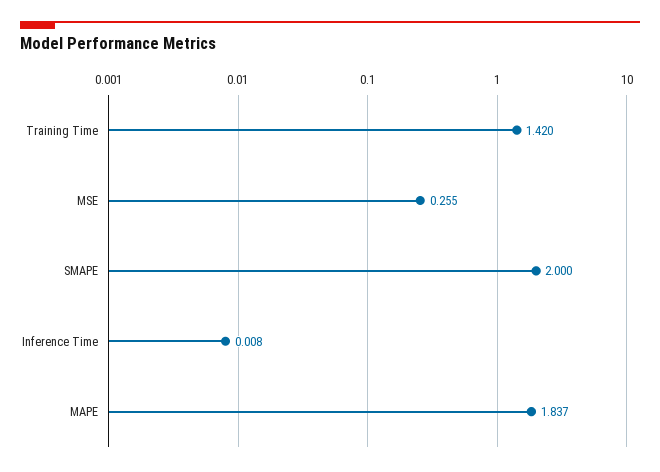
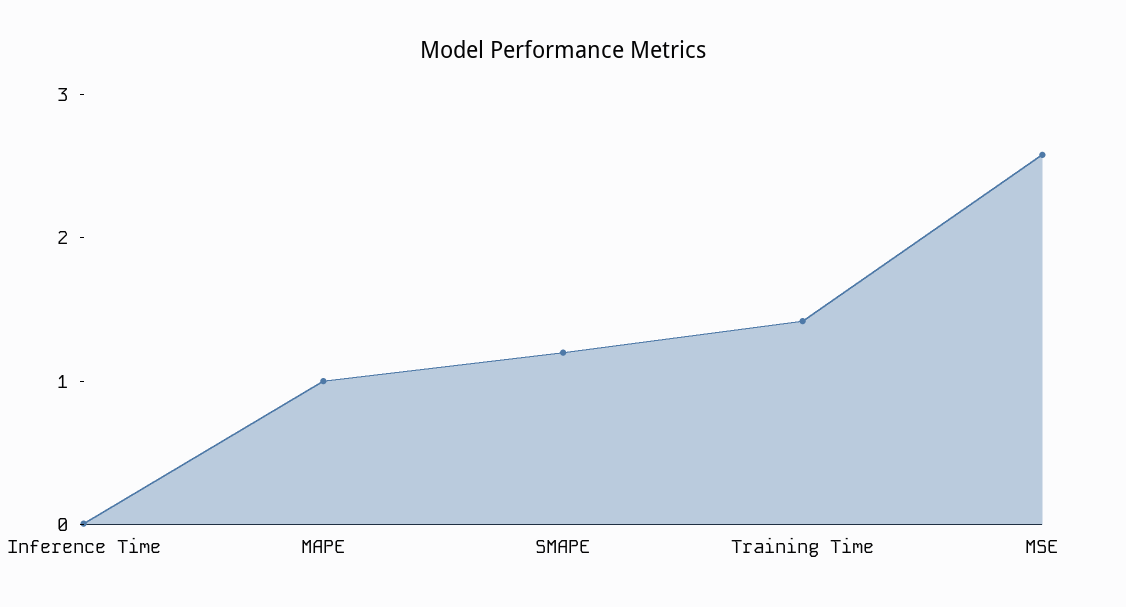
MSE: 0.255 -> 2.6
SMAPE: 2 -> 1.2
MAPE: 1.837 -> 1

